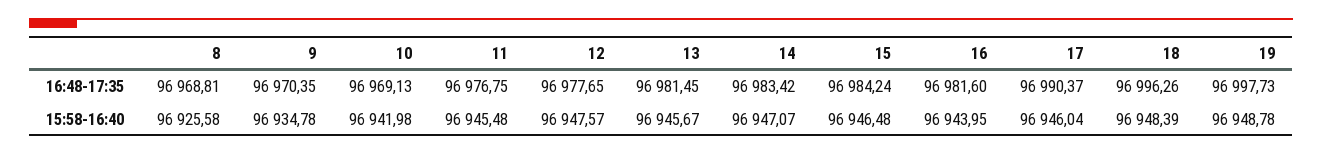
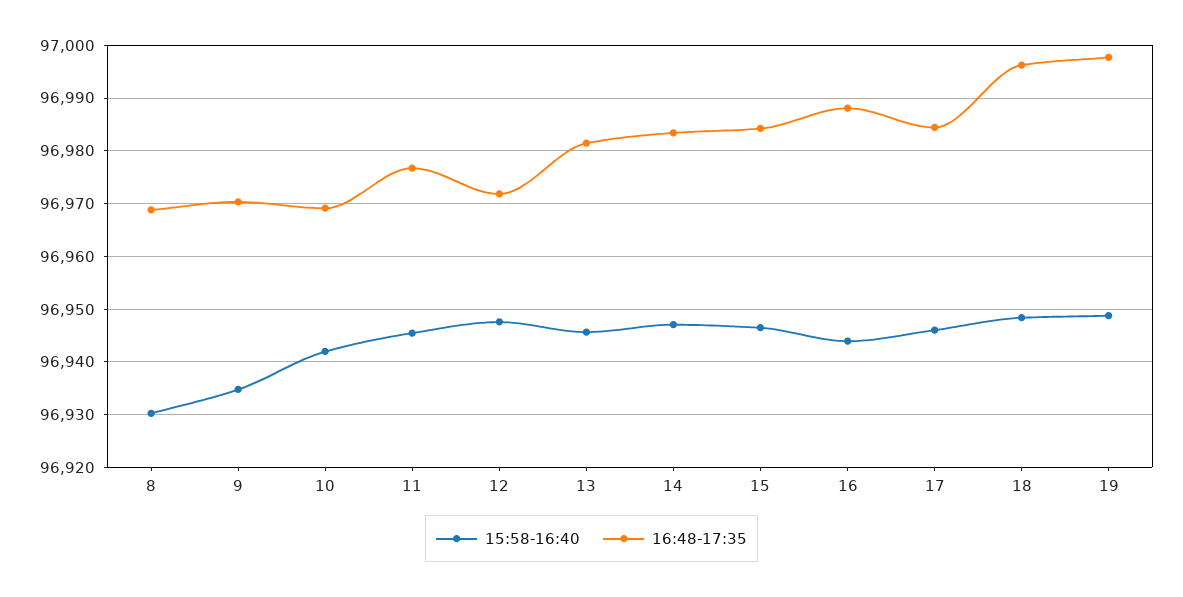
16:48-17:35, 12: 96977.65 -> 96972
16:48-17:35, 16: 96981.6 -> 96988
16:48-17:35, 17: 96990.37 -> 96984
15:58-16:40, 8: 96925.58 -> 96930

